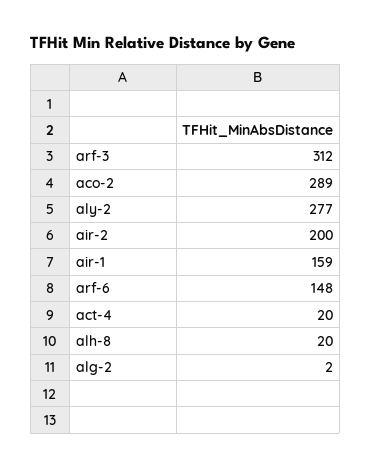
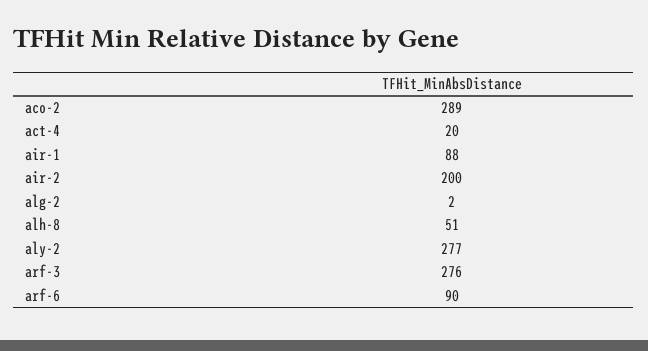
arf-3: 312 -> 276
air-1: 159 -> 88
arf-6: 148 -> 90
alh-8: 20 -> 51

